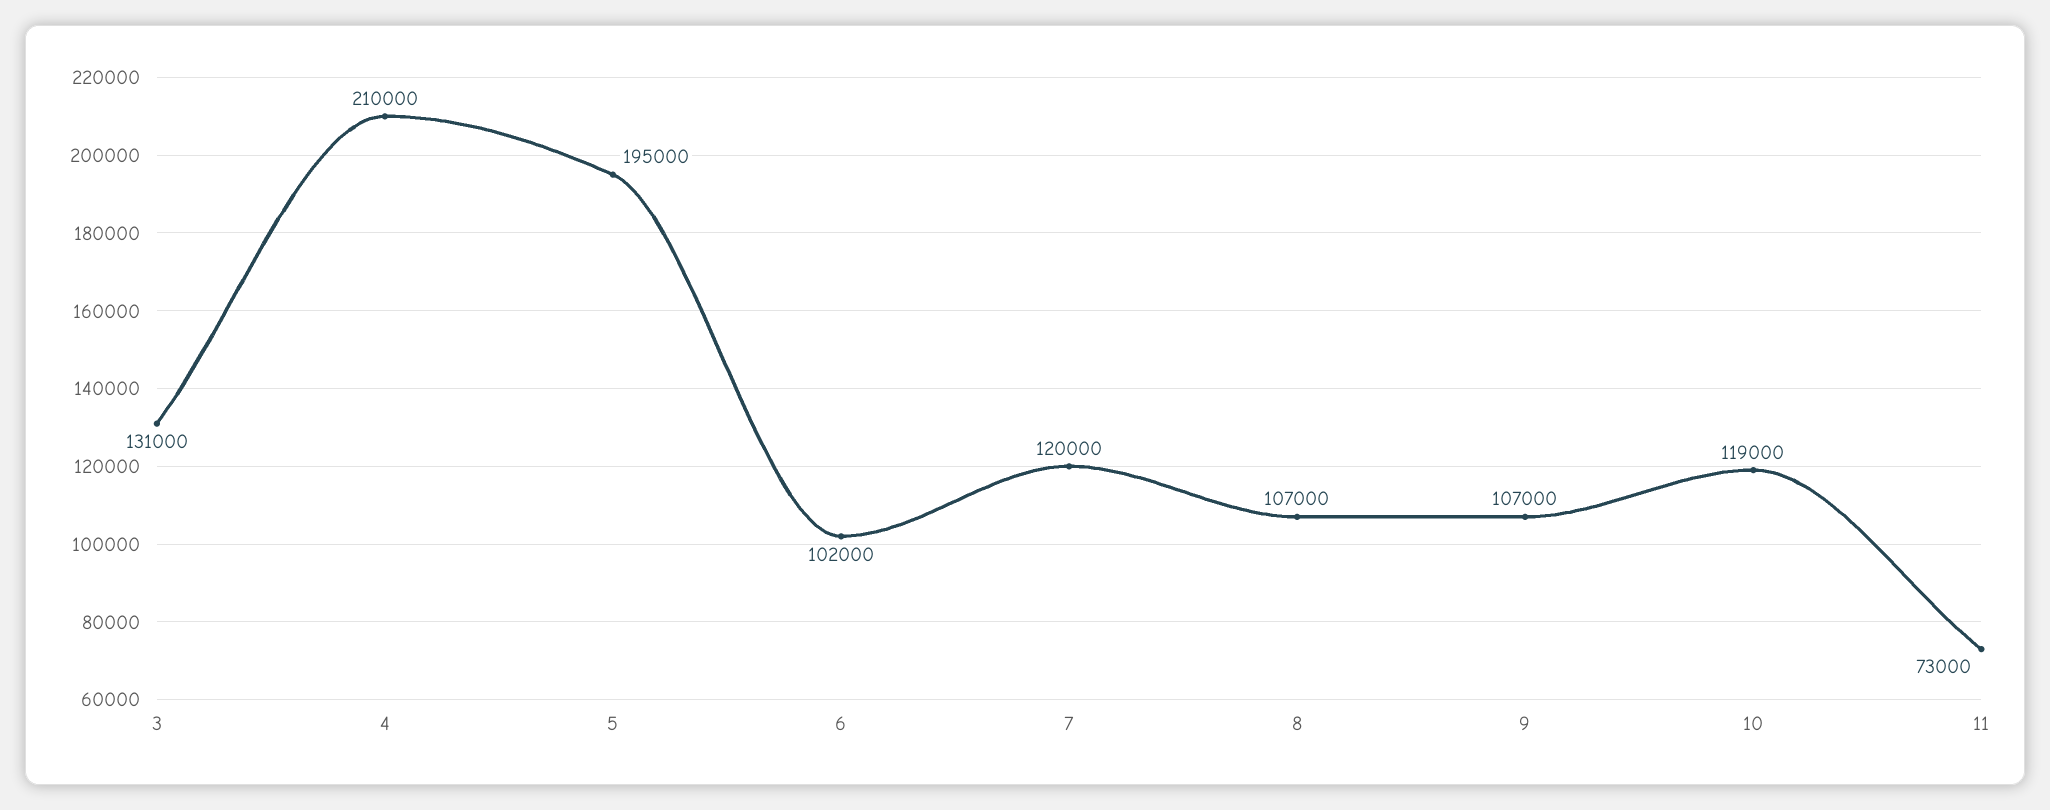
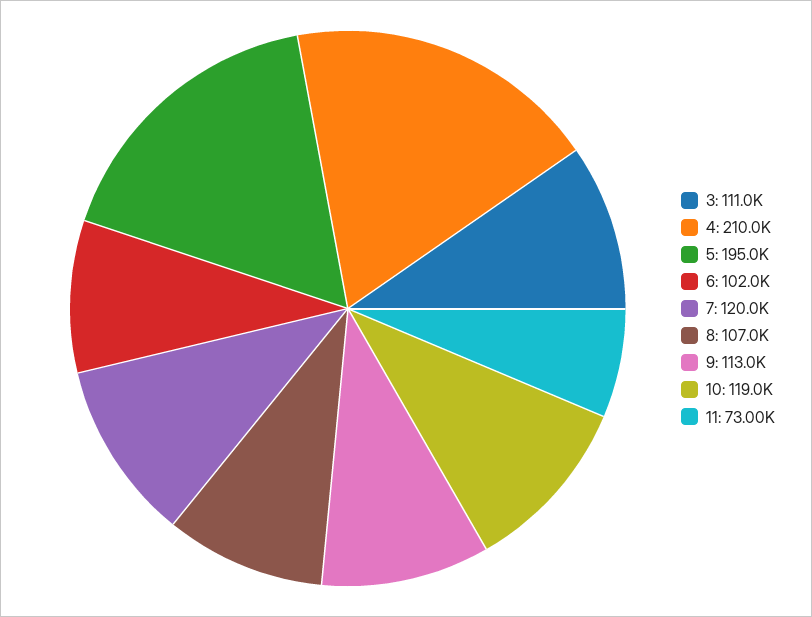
3: 131000 -> 111000
9: 107000 -> 113000

